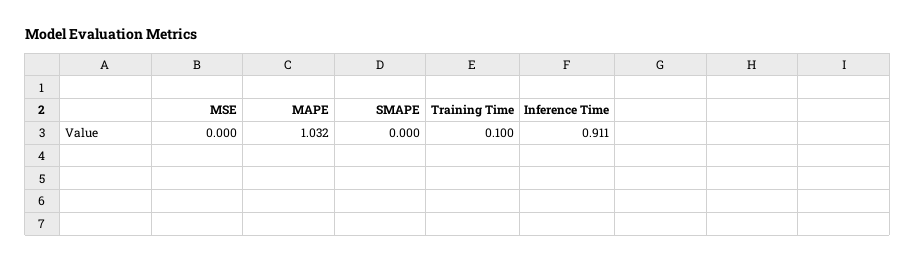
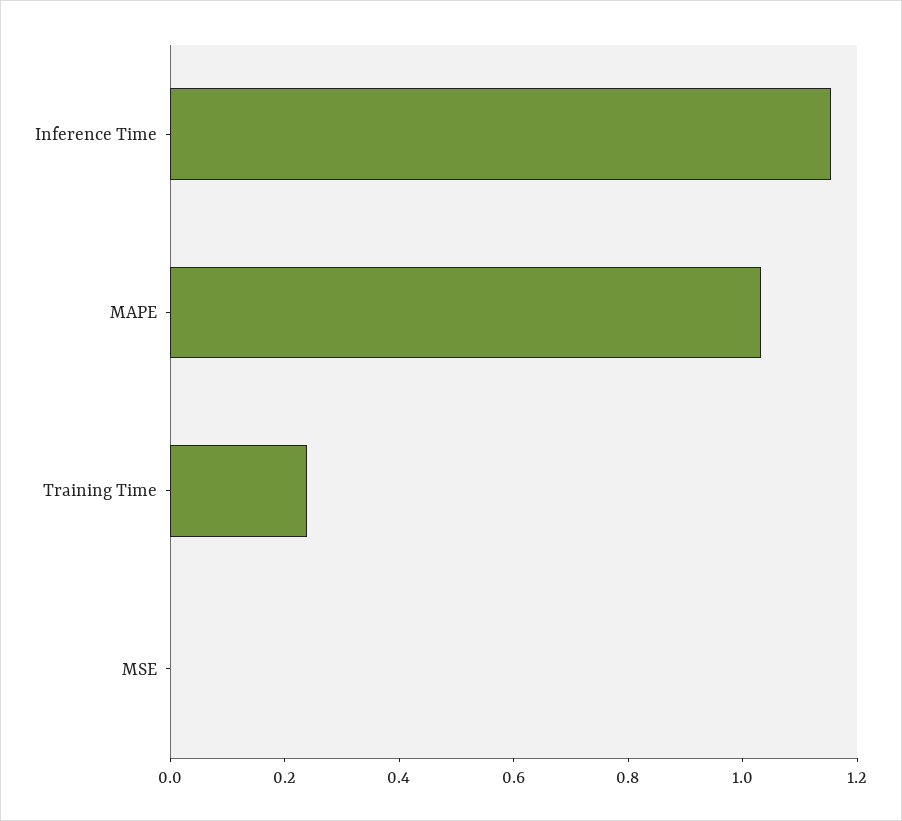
SMAPE: 0 -> none
Training Time: 0.1 -> 0.25
Inference Time: 0.911 -> 1.15

